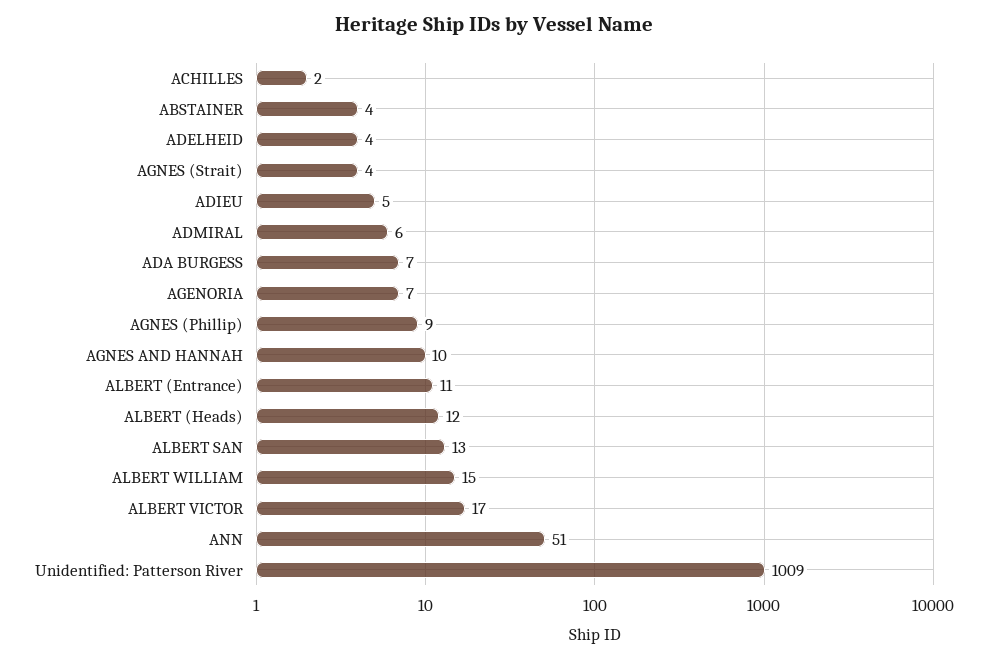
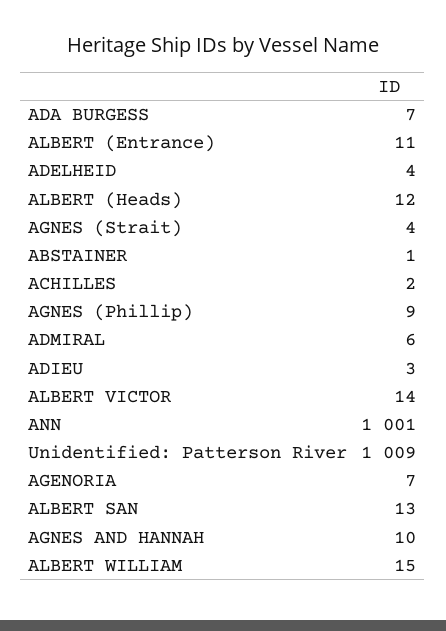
ABSTAINER: 4 -> 1
ADIEU: 5 -> 3
ALBERT VICTOR: 17 -> 14
ANN: 51 -> 1001

